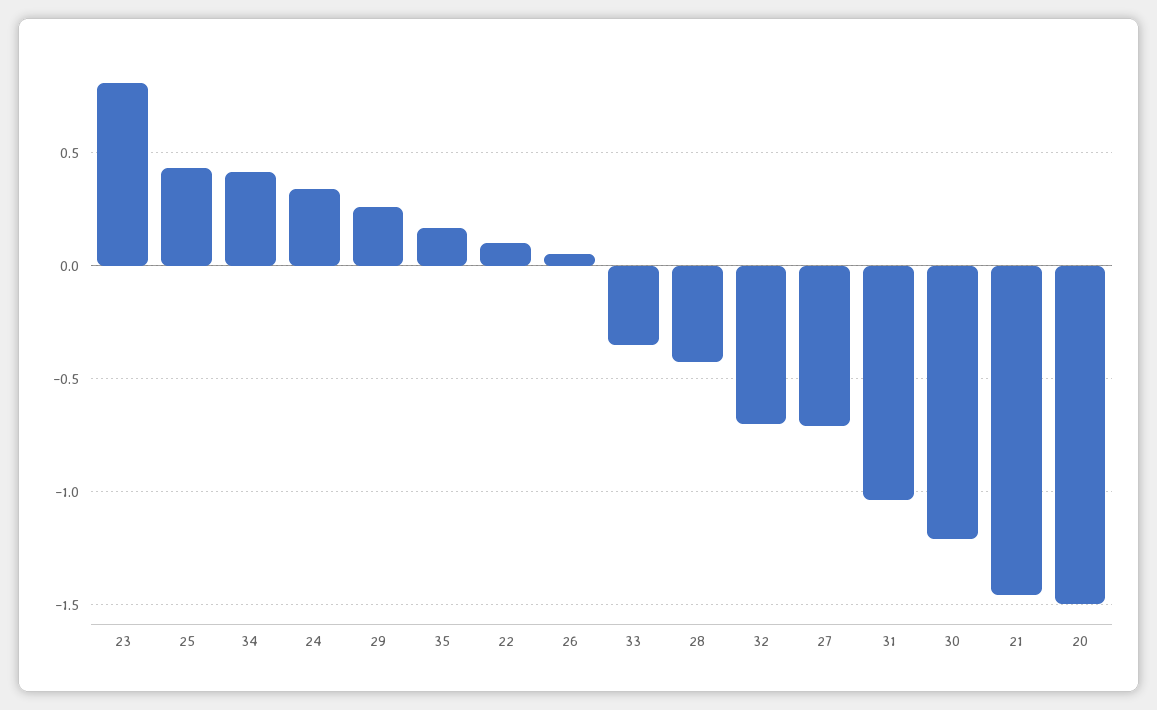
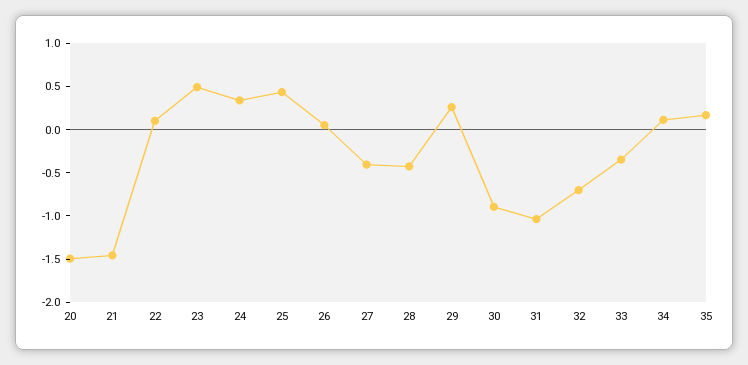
23: 0.8 -> 0.5
34: 0.4 -> 0.1
27: -0.7 -> -0.4
30: -1.2 -> -0.9

